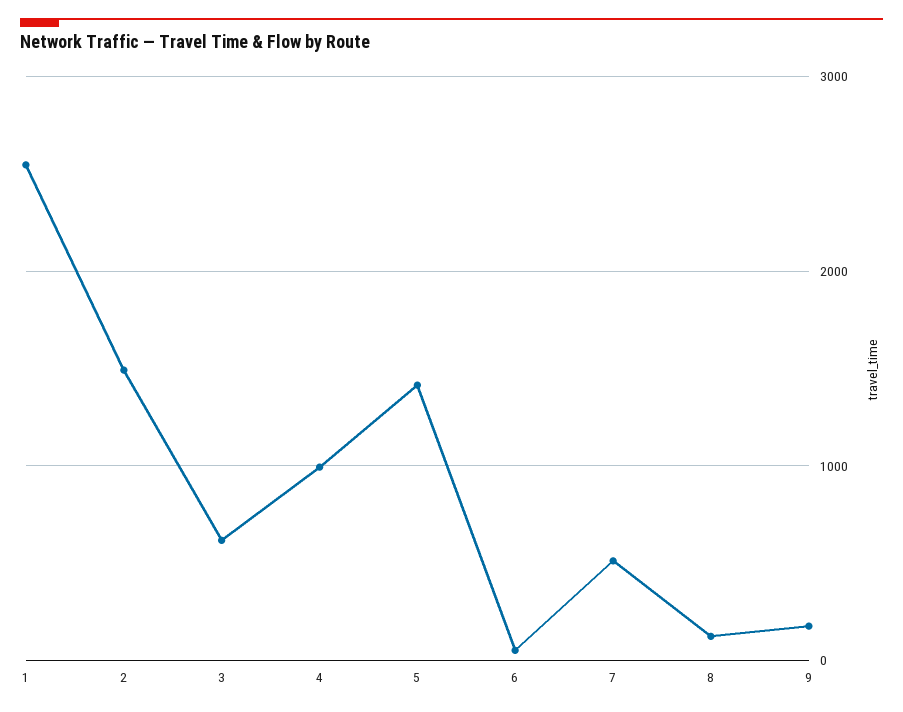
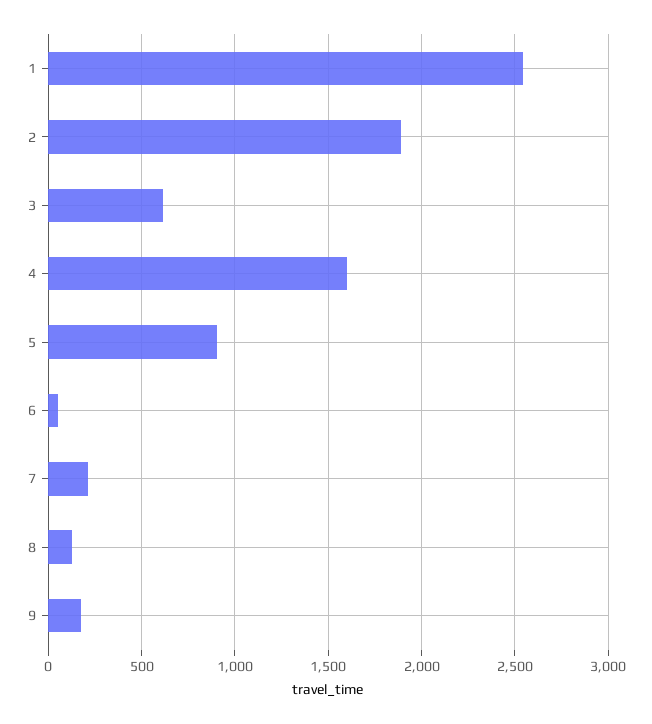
2: 1500 -> 1900
4: 1000 -> 1600
5: 1400 -> 900
7: 500 -> 200

